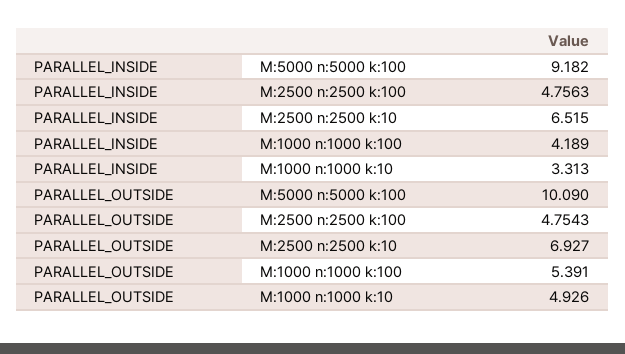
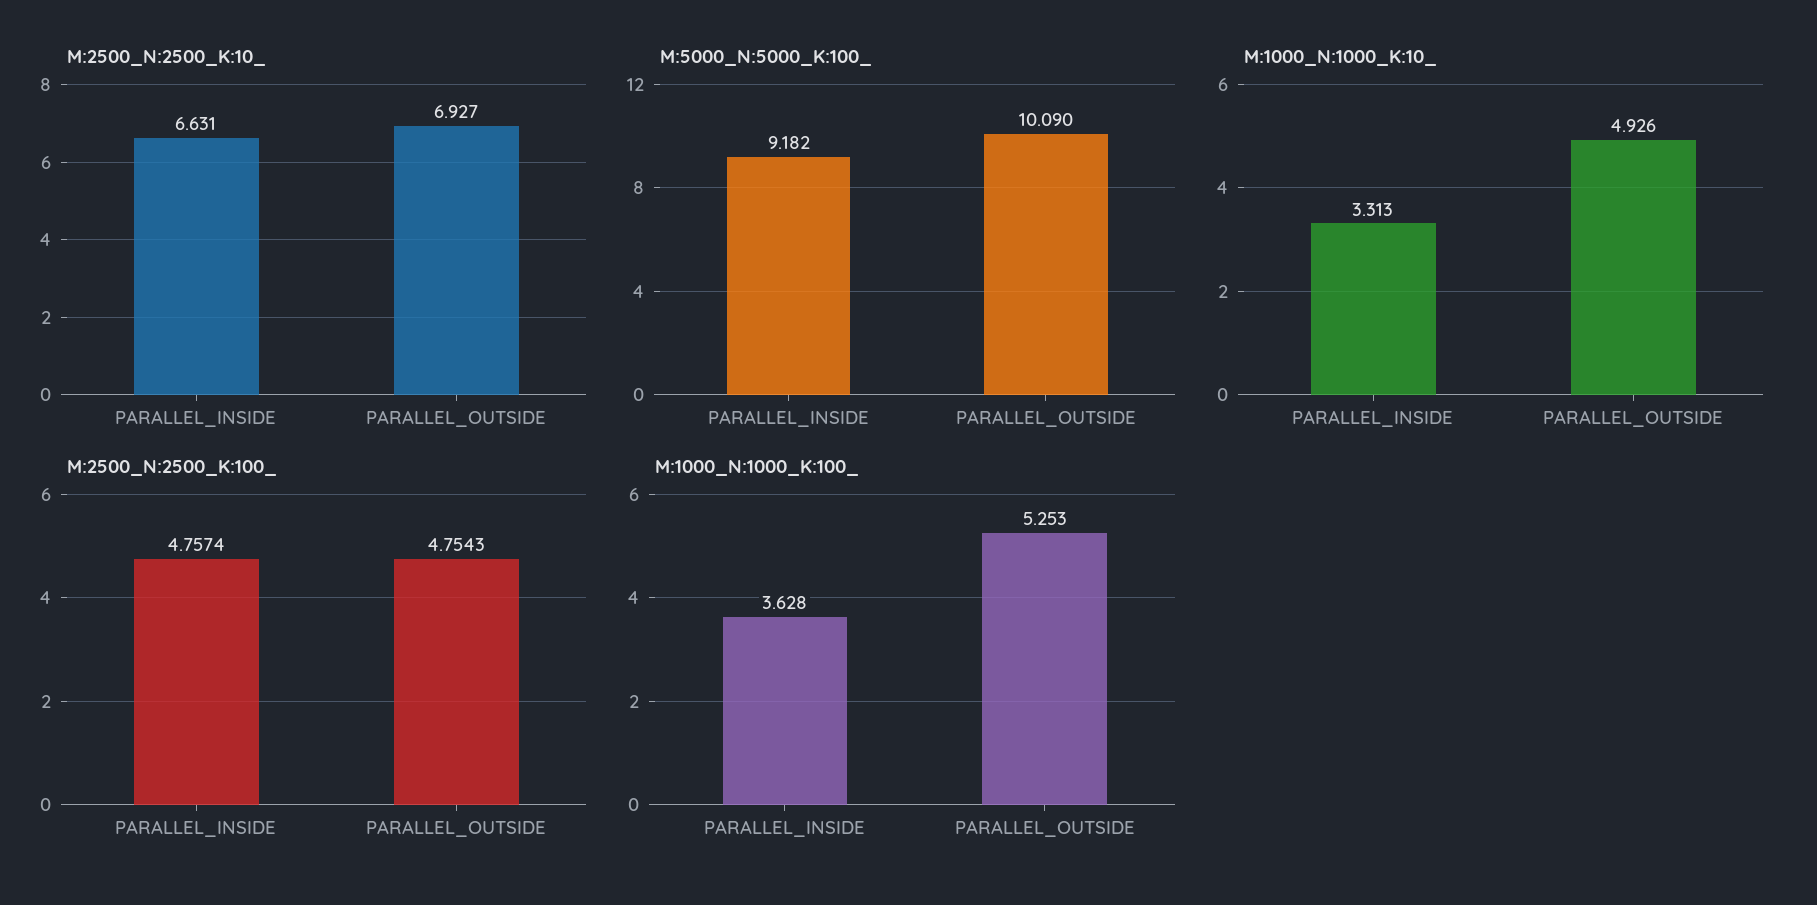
M:2500 n:2500 k:100, PARALLEL_INSIDE: 4.7563 -> 4.7574
M:2500 n:2500 k:10, PARALLEL_INSIDE: 6.515 -> 6.631
M:1000 n:1000 k:100, PARALLEL_INSIDE: 4.189 -> 3.628
M:1000 n:1000 k:100, PARALLEL_OUTSIDE: 5.391 -> 5.253

